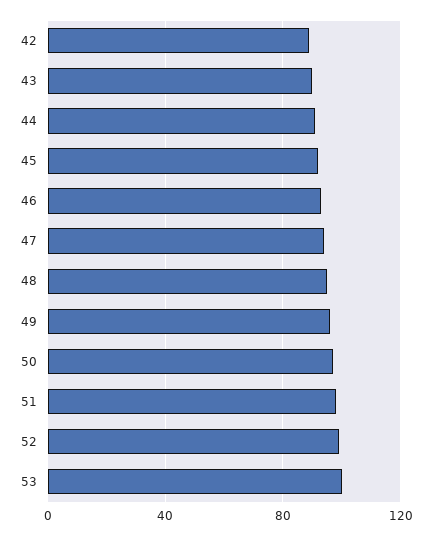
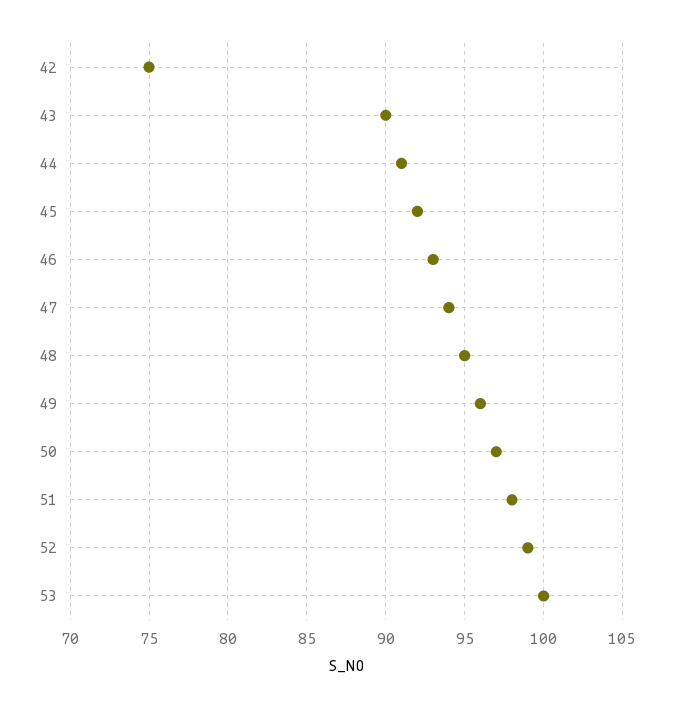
42: 90 -> 75

